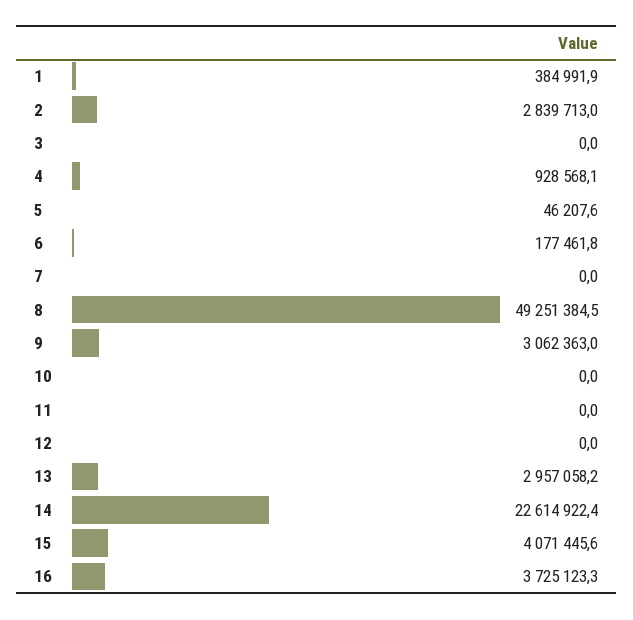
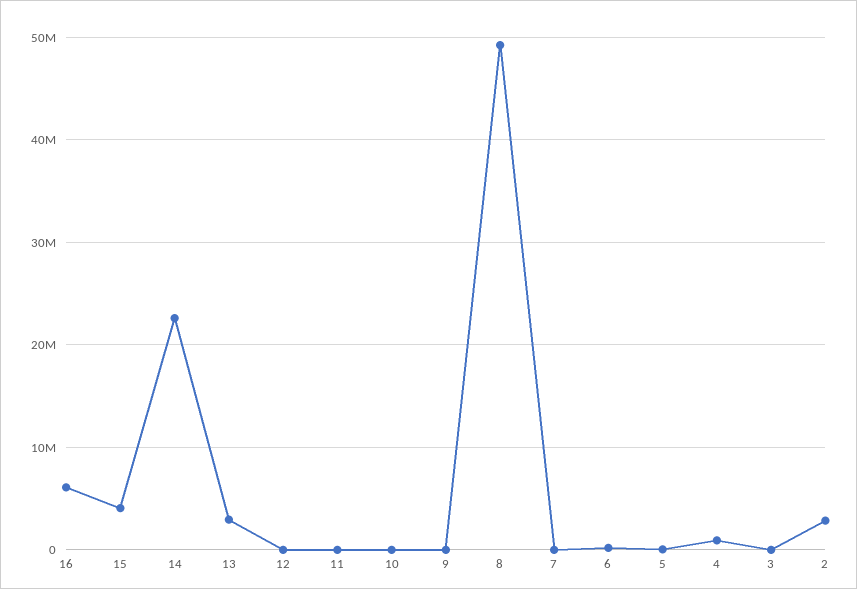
1: 384991.9 -> none
9: 3062363 -> 0
16: 3725123.3 -> 6000000

